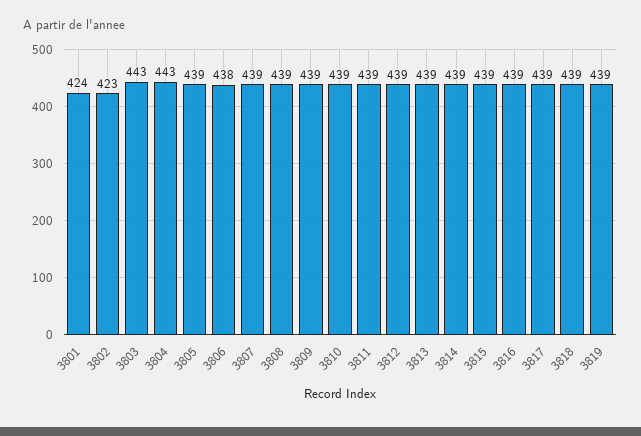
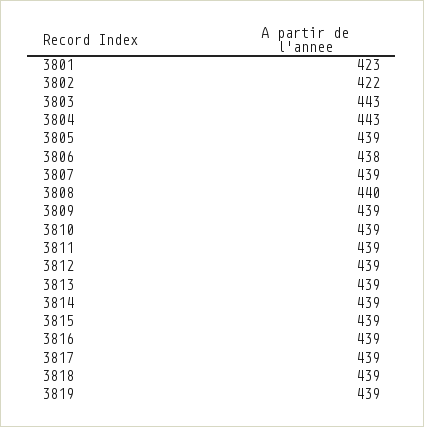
3801: 424 -> 423
3802: 423 -> 422
3808: 439 -> 440

